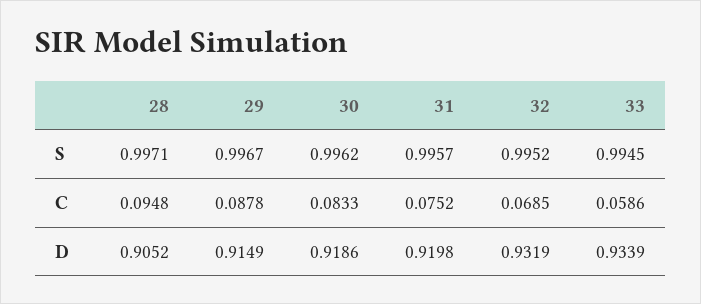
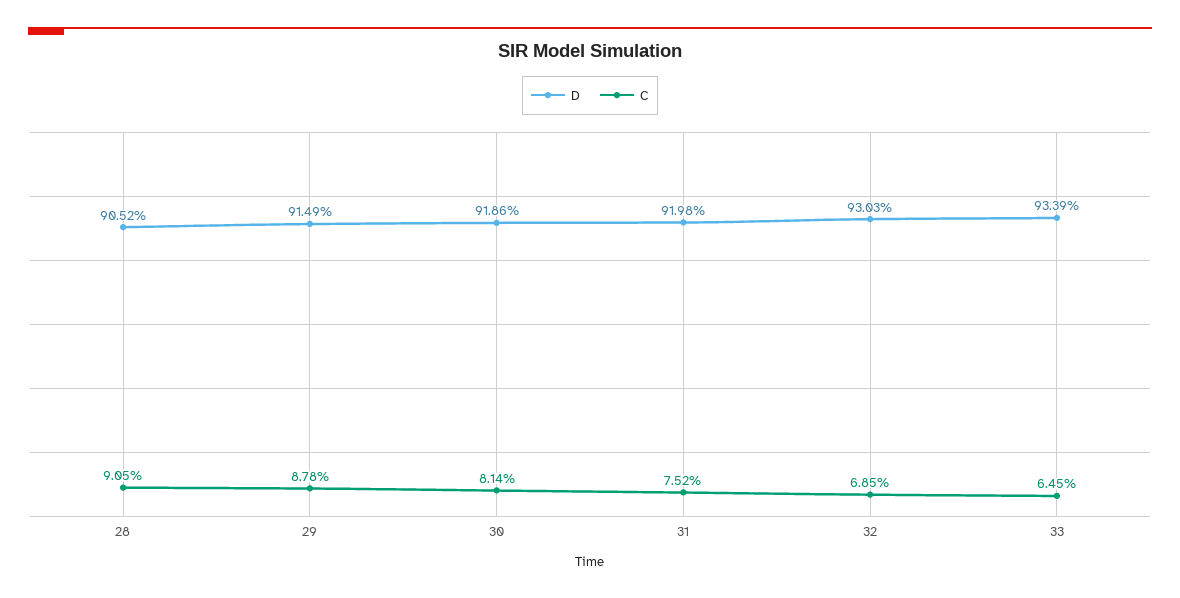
S, 28: 0.9971 -> none
S, 29: 0.9967 -> none
S, 30: 0.9962 -> none
S, 31: 0.9957 -> none
S, 32: 0.9952 -> none
S, 33: 0.9945 -> none
C, 28: 0.0948 -> 0.0905
C, 30: 0.0833 -> 0.0814
C, 33: 0.0586 -> 0.0645
D, 32: 0.9319 -> 0.9303

